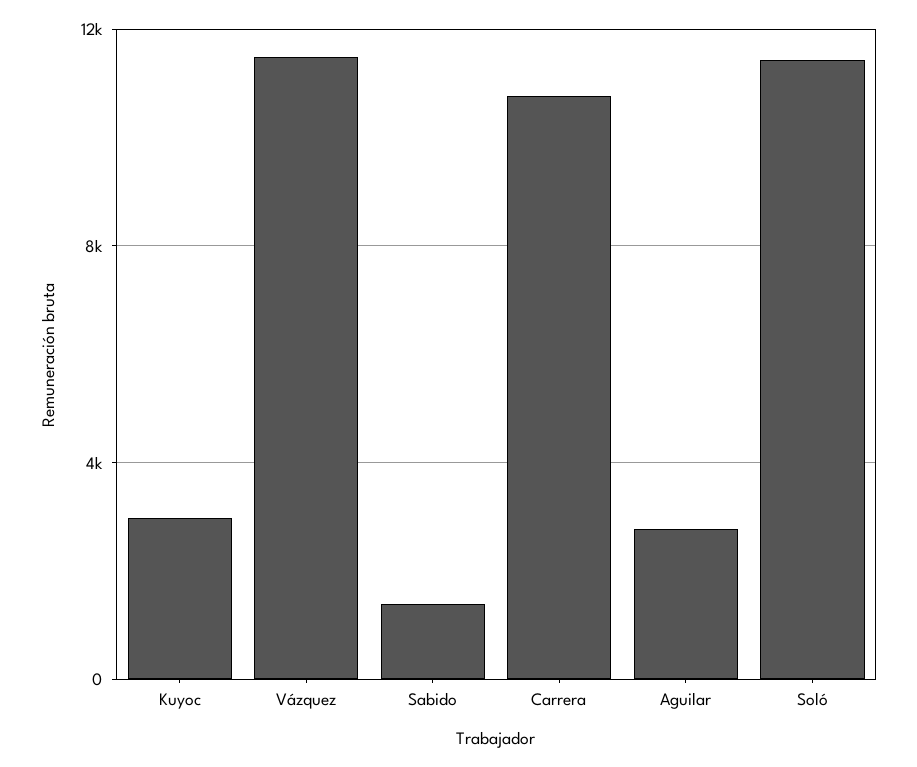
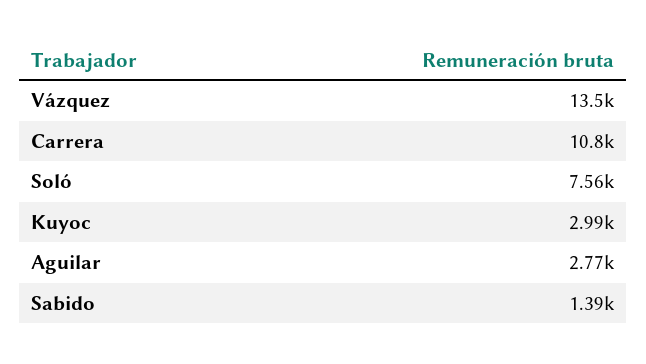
Vázquez: 11500 -> 13500
Soló: 11500 -> 7560

